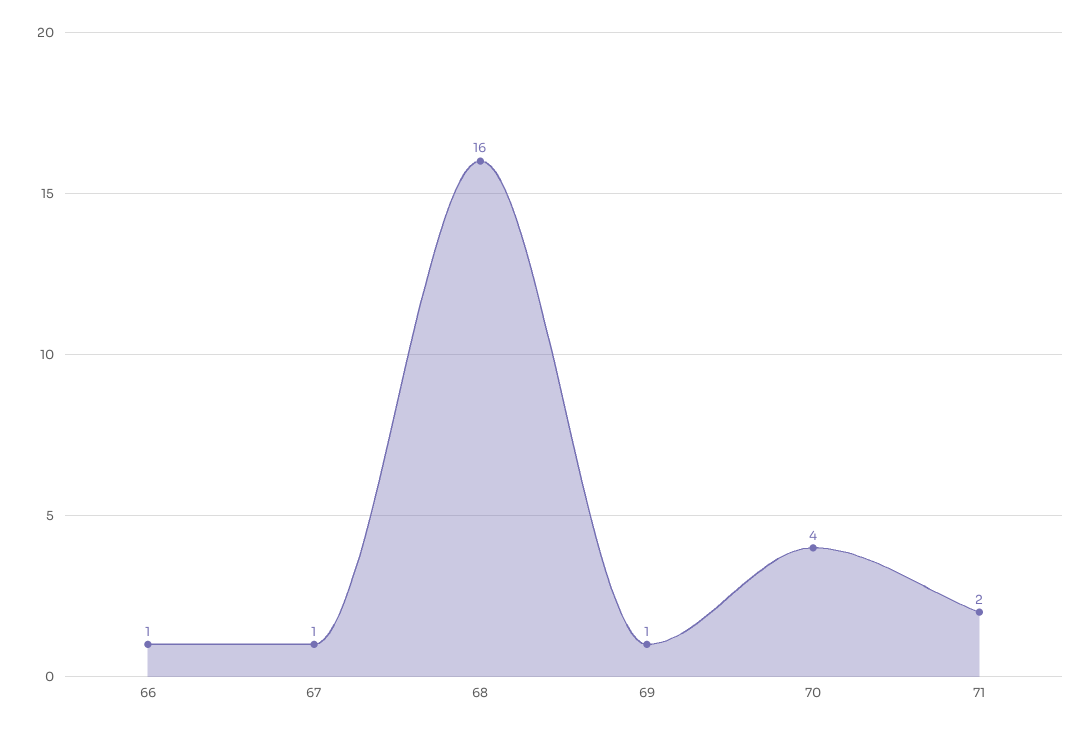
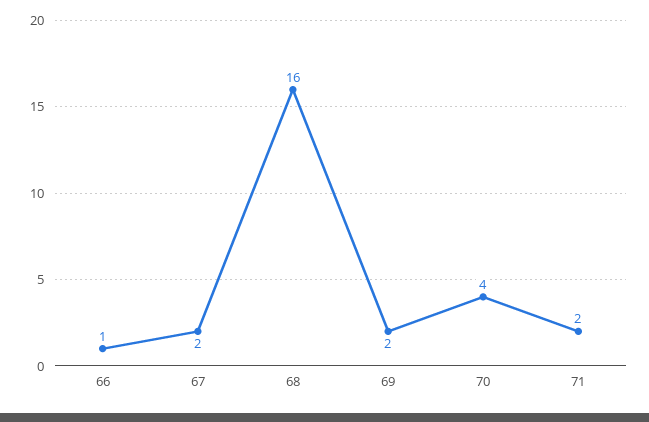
67: 1 -> 2
69: 1 -> 2

